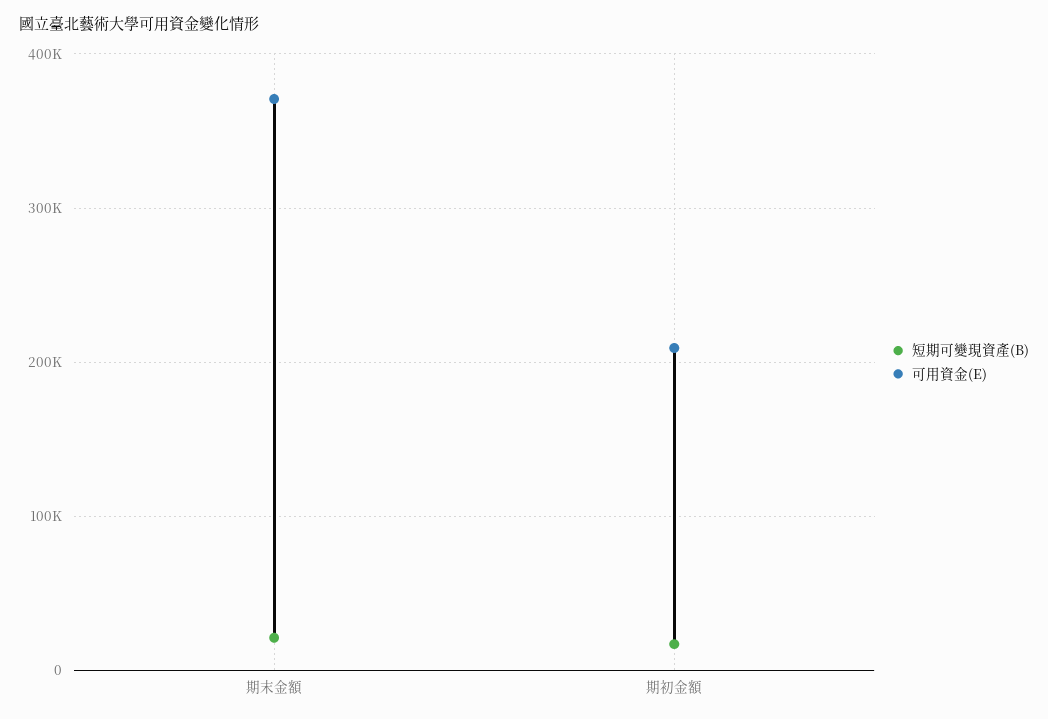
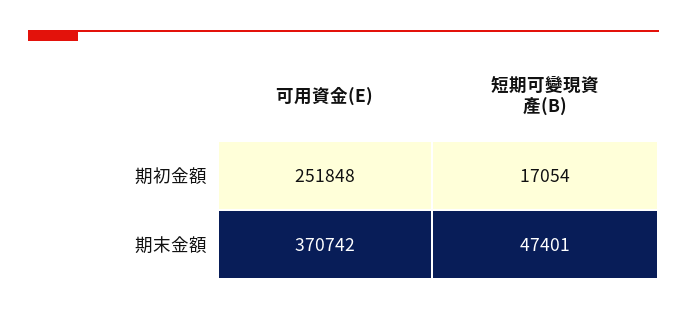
短期可變現資產(B), 期末金額: 20000 -> 47401
可用資金(E), 期初金額: 210000 -> 251848

